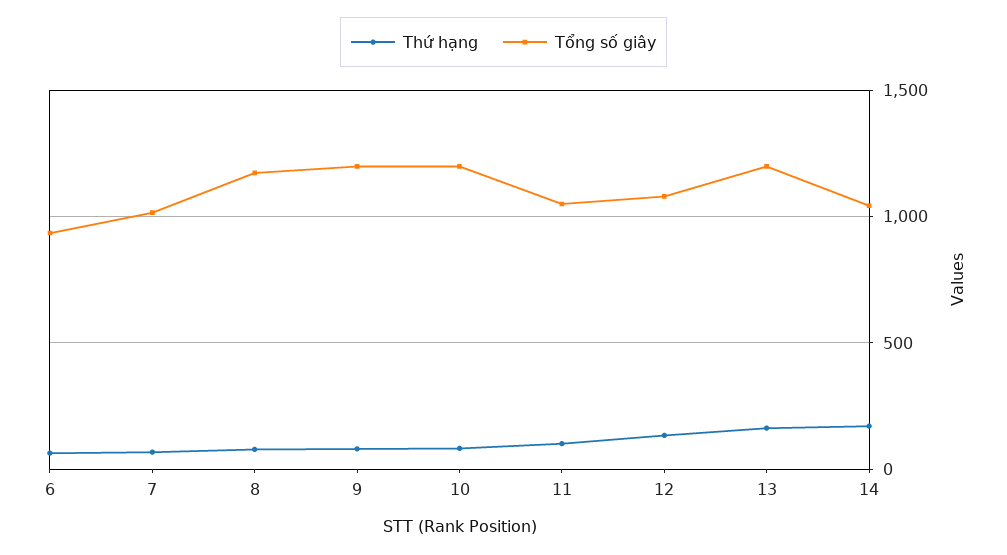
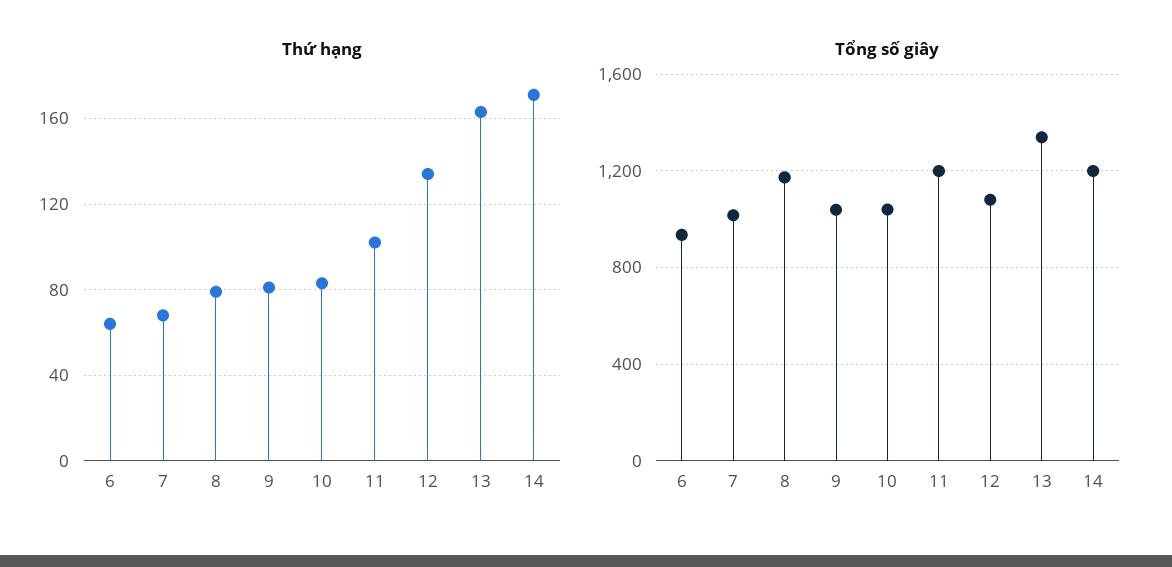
Tổng số giây, 9: 1200 -> 1050
Tổng số giây, 10: 1200 -> 1050
Tổng số giây, 11: 1050 -> 1200
Tổng số giây, 13: 1200 -> 1350
Tổng số giây, 14: 1050 -> 1200

